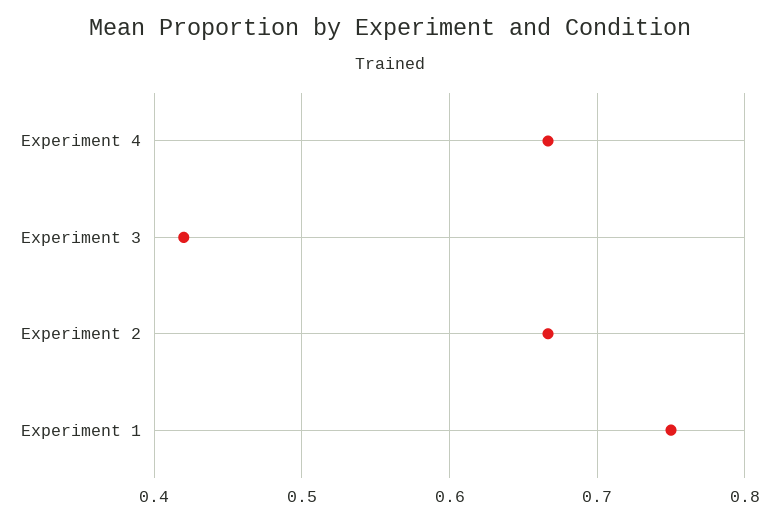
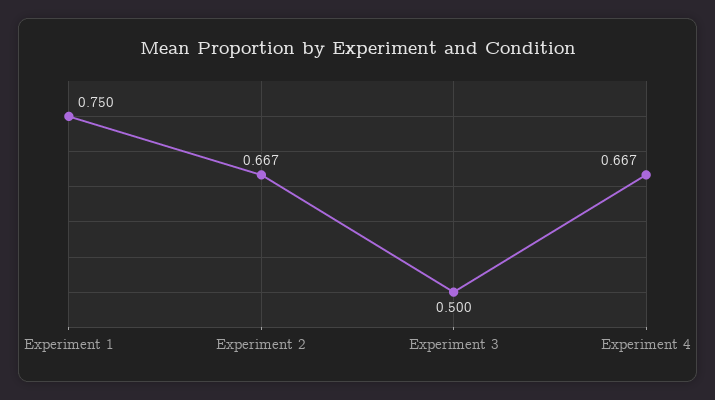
Experiment 3: 0.42 -> 0.5

